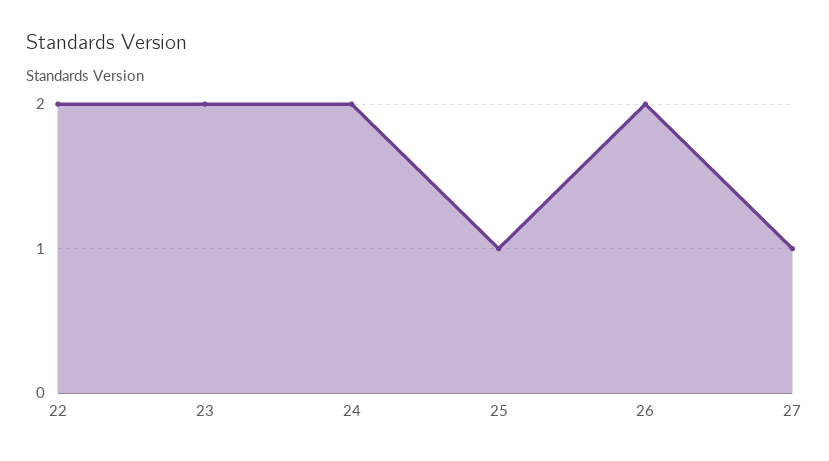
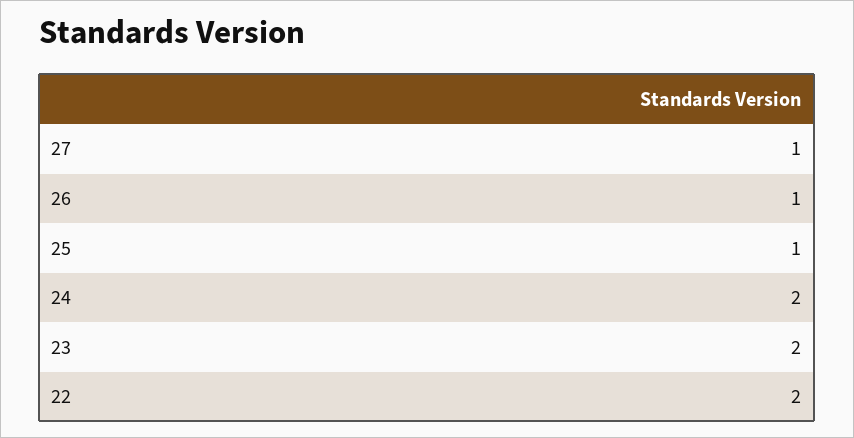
26: 2 -> 1

